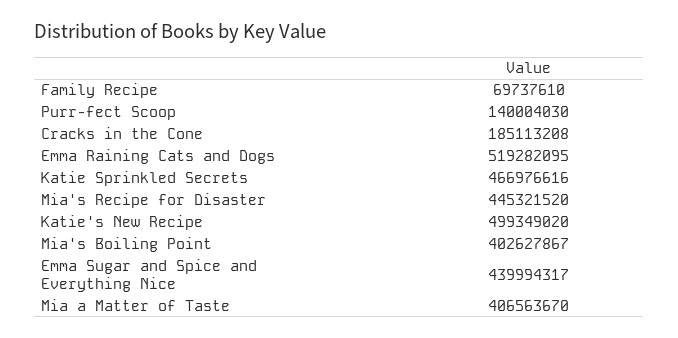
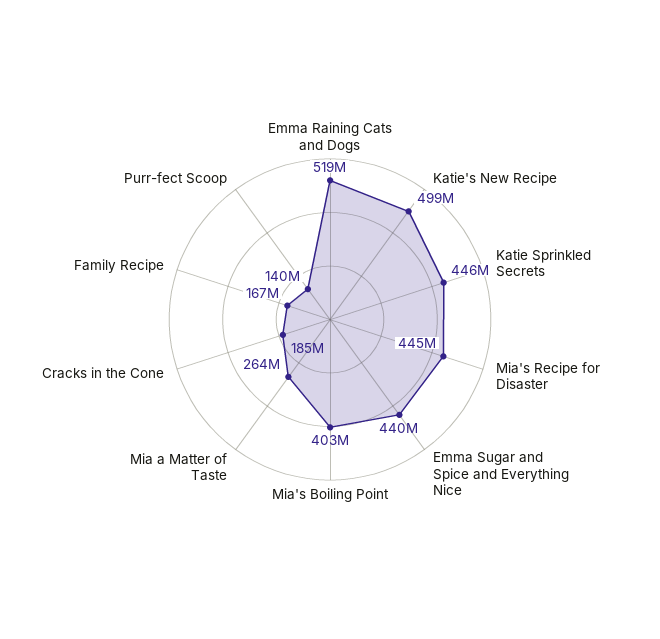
Family Recipe: 69737610 -> 167000000
Katie Sprinkled Secrets: 466976616 -> 446000000
Mia a Matter of Taste: 406563670 -> 264000000

